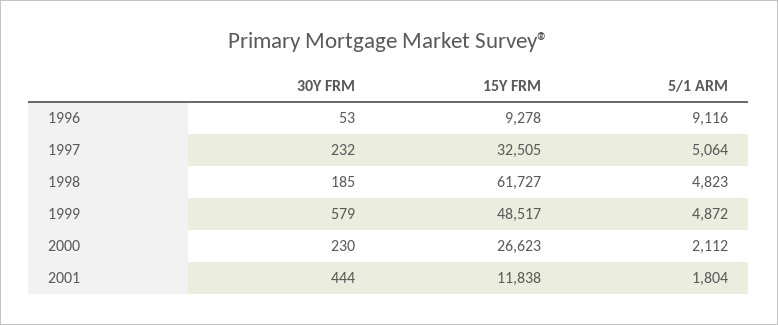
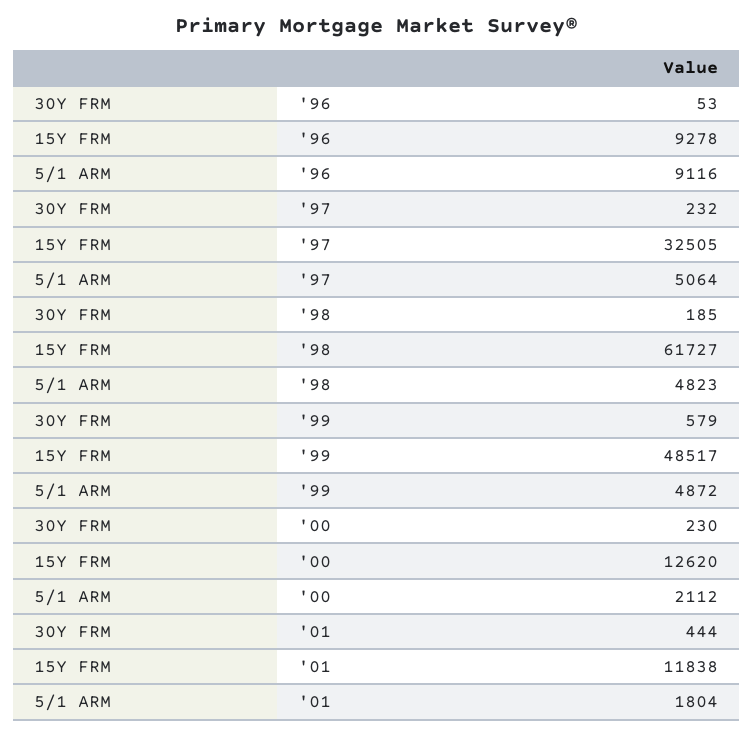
15Y FRM, 2000: 26623 -> 12620

